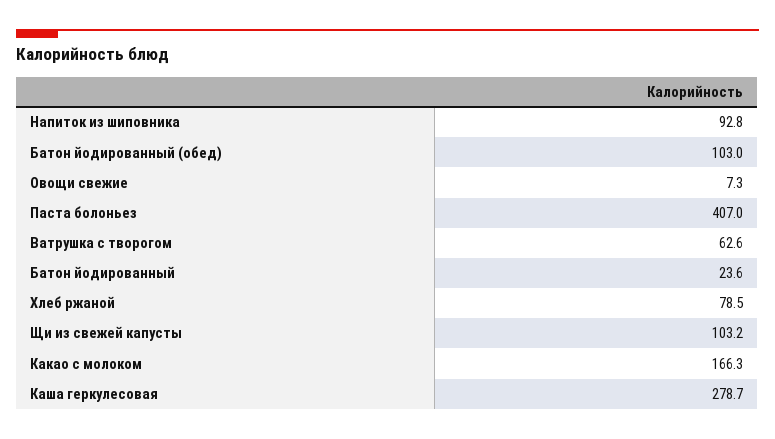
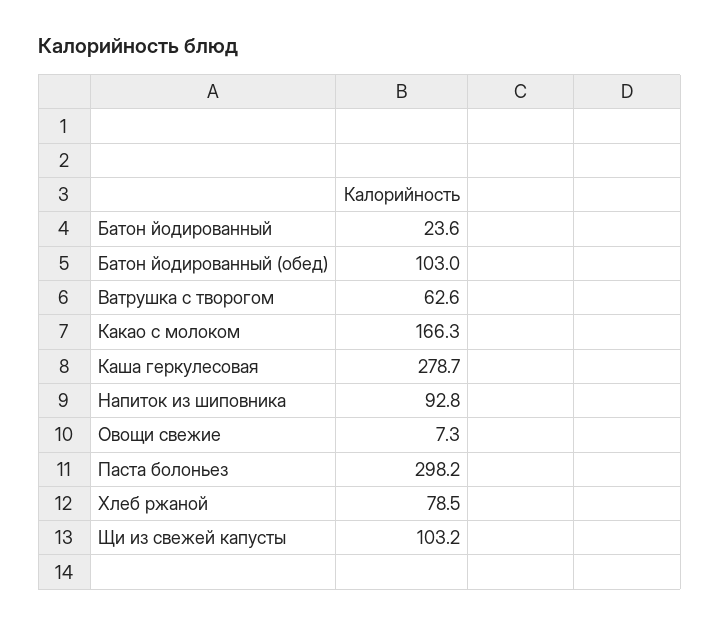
Паста болоньез: 407 -> 298.2

